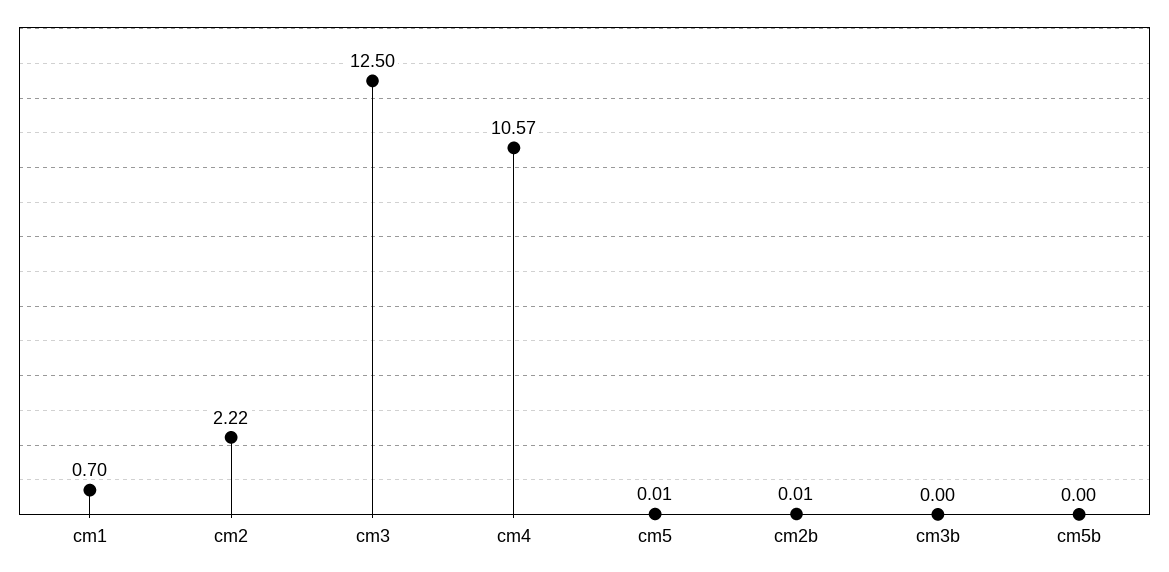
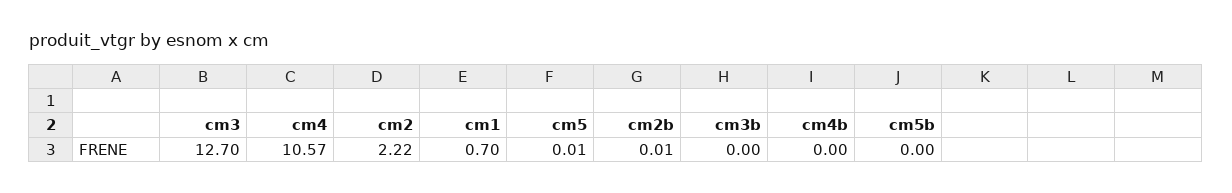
cm3: 12.5 -> 12.7
cm4b: none -> 0

